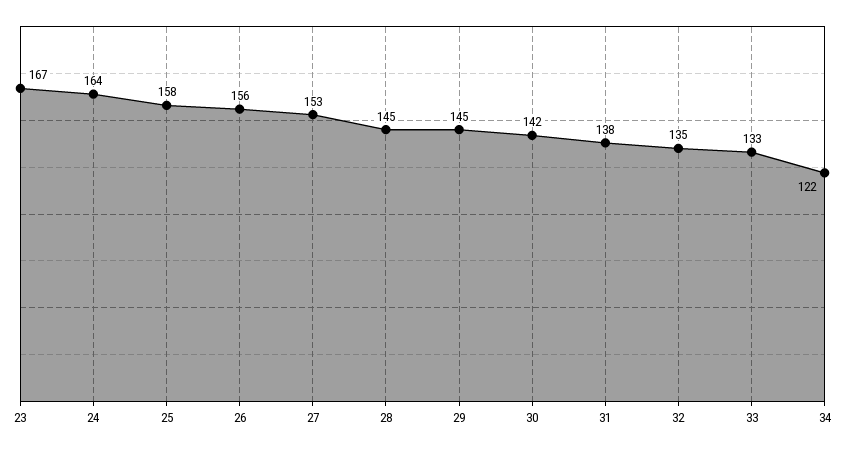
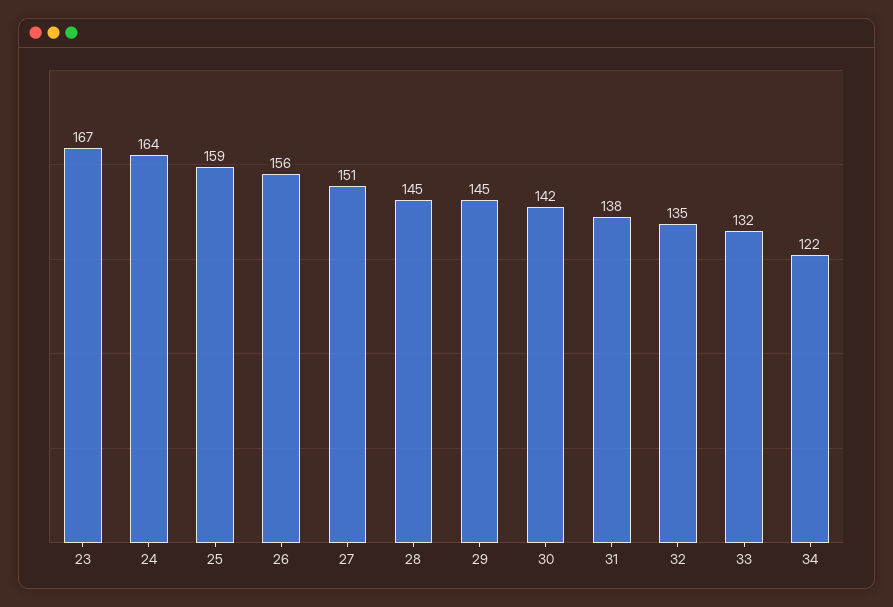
25: 158 -> 159
27: 153 -> 151
33: 133 -> 132

